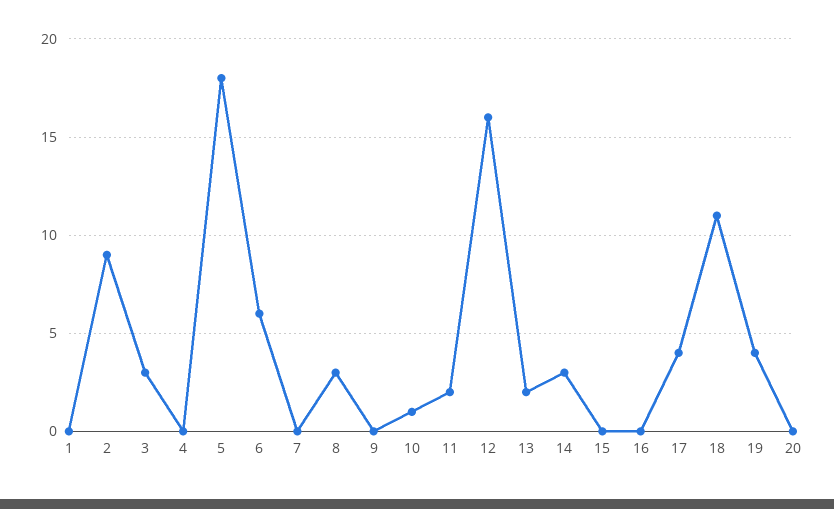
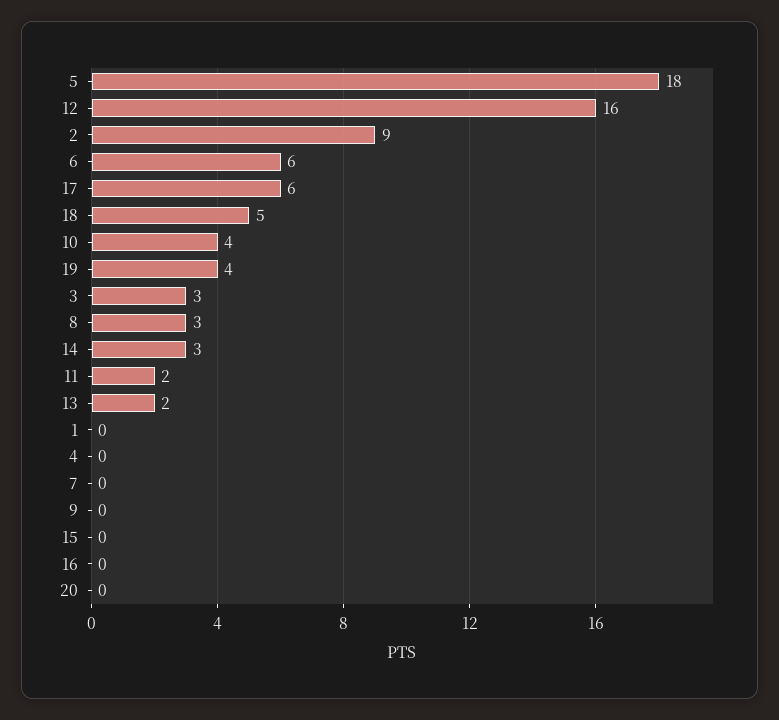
10: 1 -> 4
17: 4 -> 6
18: 11 -> 5

